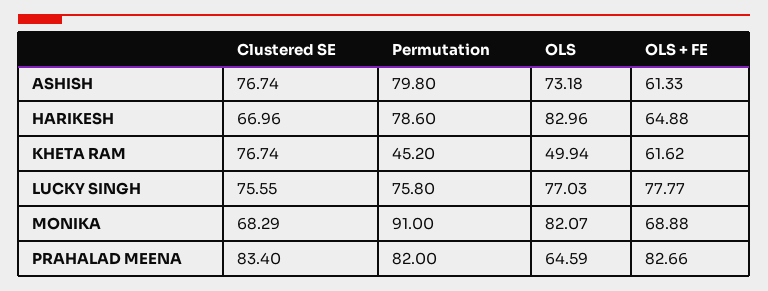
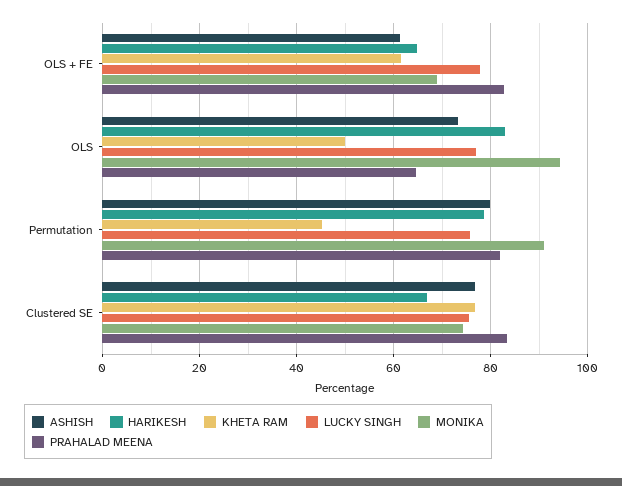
MONIKA, Clustered SE: 68.29 -> 74
MONIKA, OLS: 82.07 -> 94

